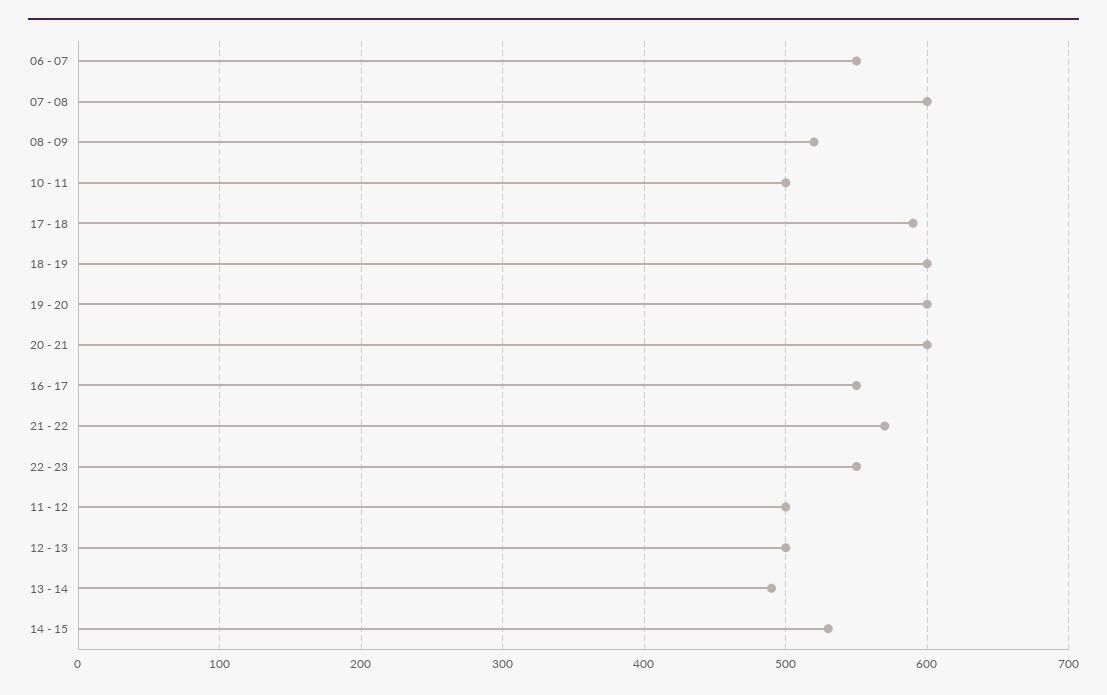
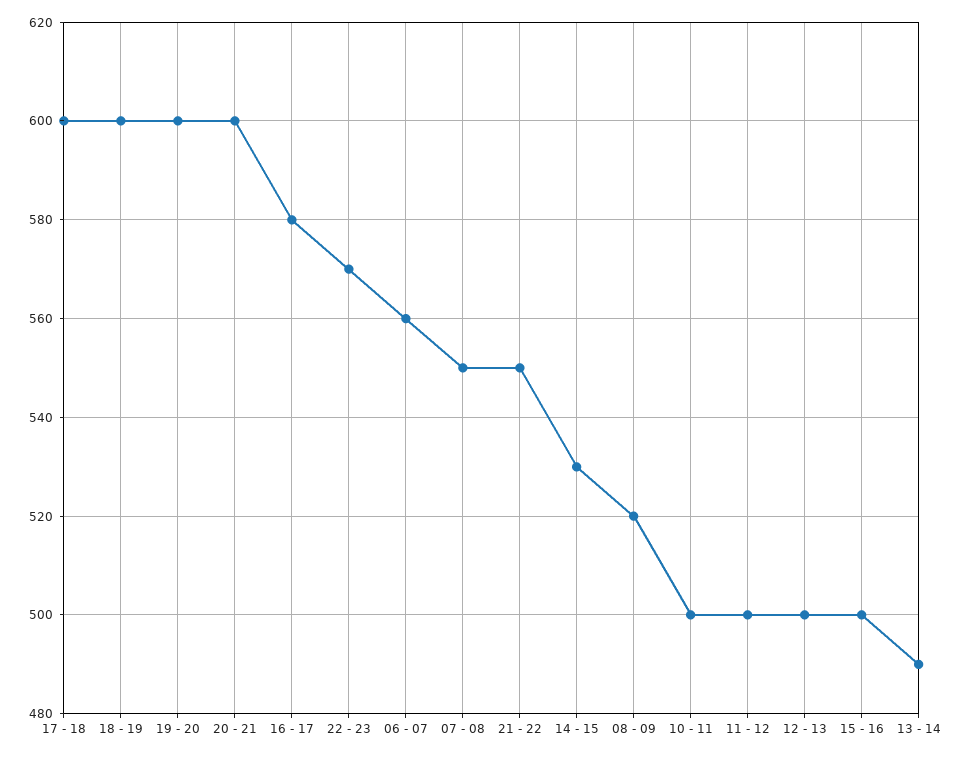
06 - 07: 550 -> 560
07 - 08: 600 -> 550
17 - 18: 590 -> 600
16 - 17: 550 -> 580
21 - 22: 570 -> 550
22 - 23: 550 -> 570
15 - 16: none -> 500

